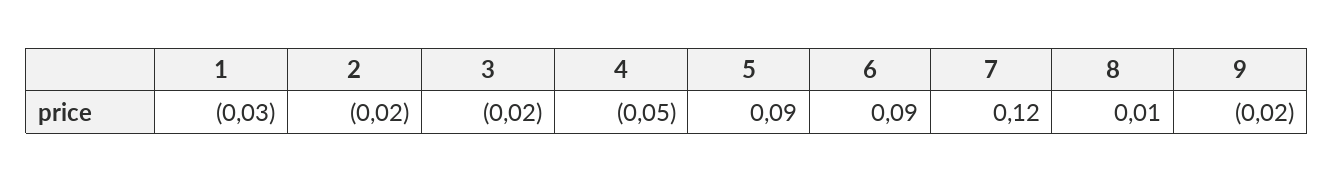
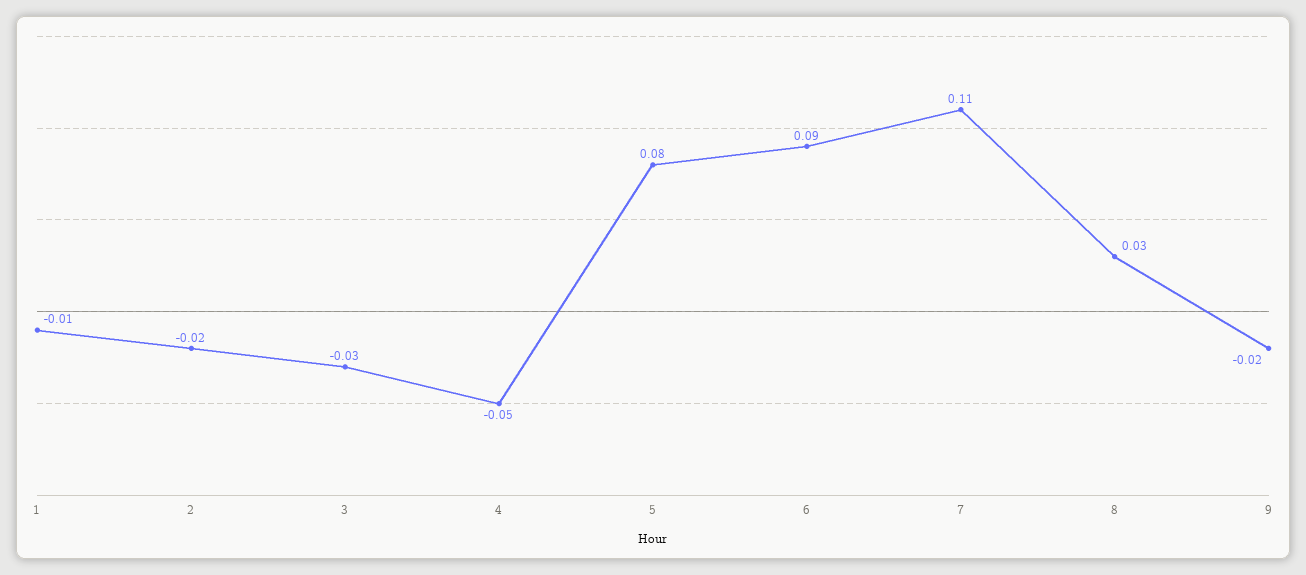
1: -0.03 -> -0.01
3: -0.02 -> -0.03
5: 0.09 -> 0.08
7: 0.12 -> 0.11
8: 0.01 -> 0.03

